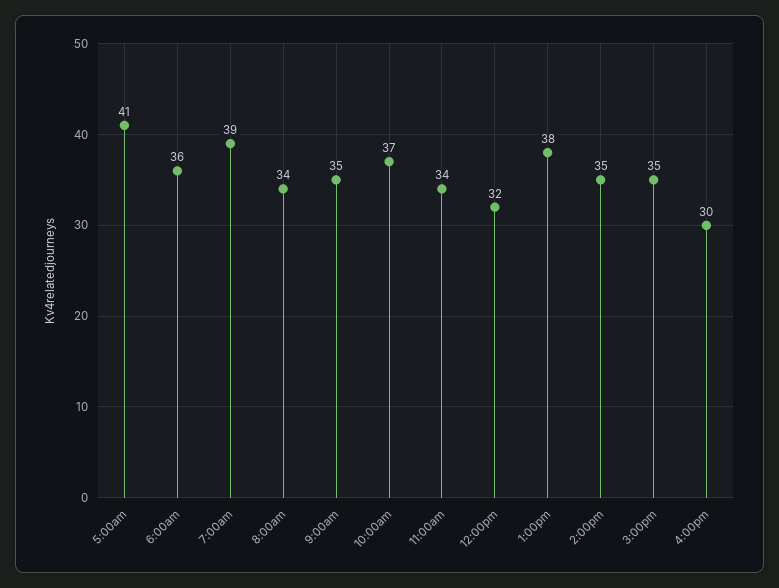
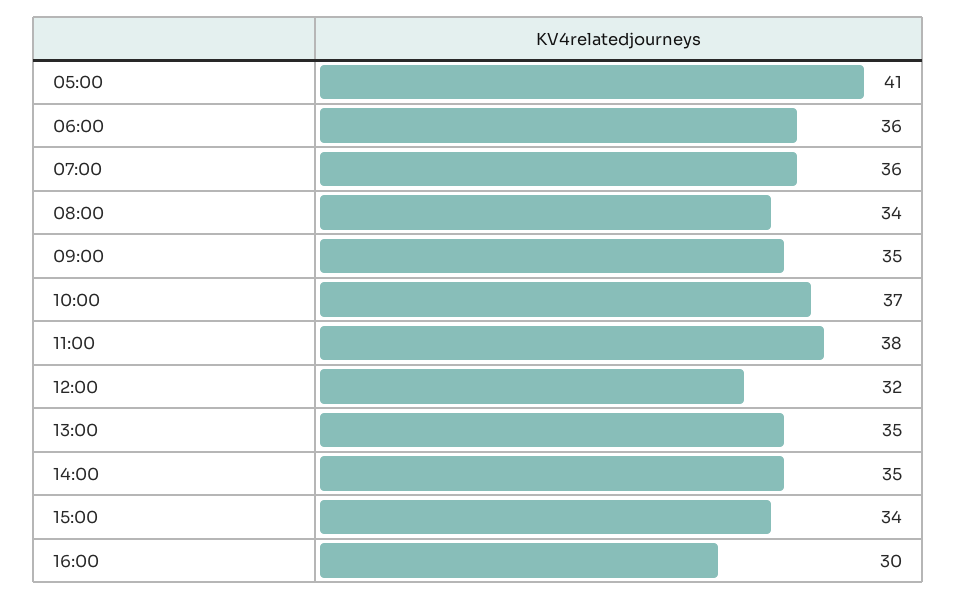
7:00am: 39 -> 36
11:00am: 34 -> 38
1:00pm: 38 -> 35
3:00pm: 35 -> 34

